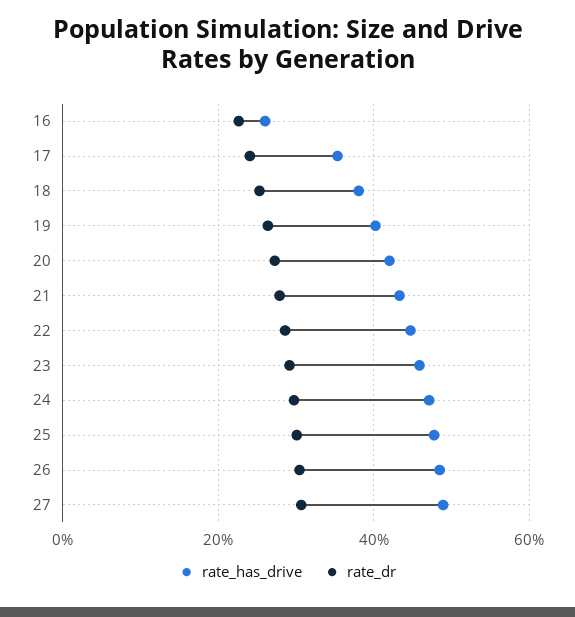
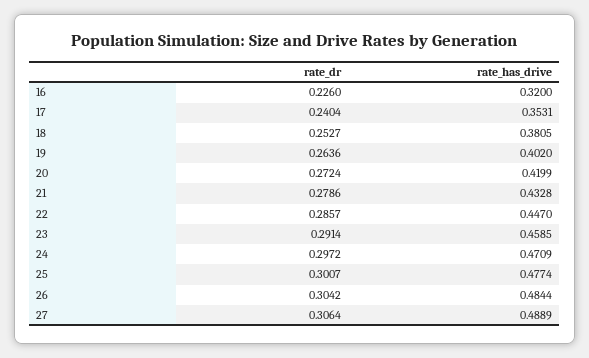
rate_has_drive, 16: 0.26 -> 0.32

